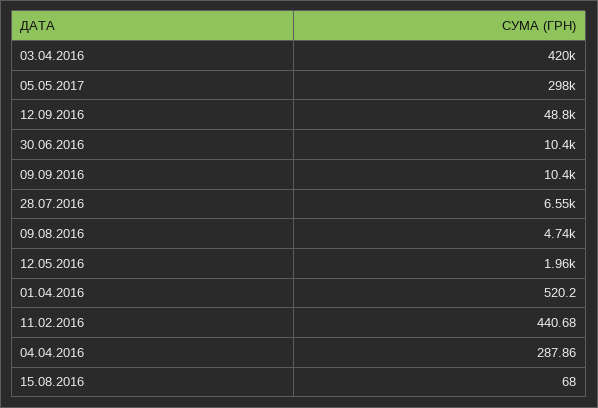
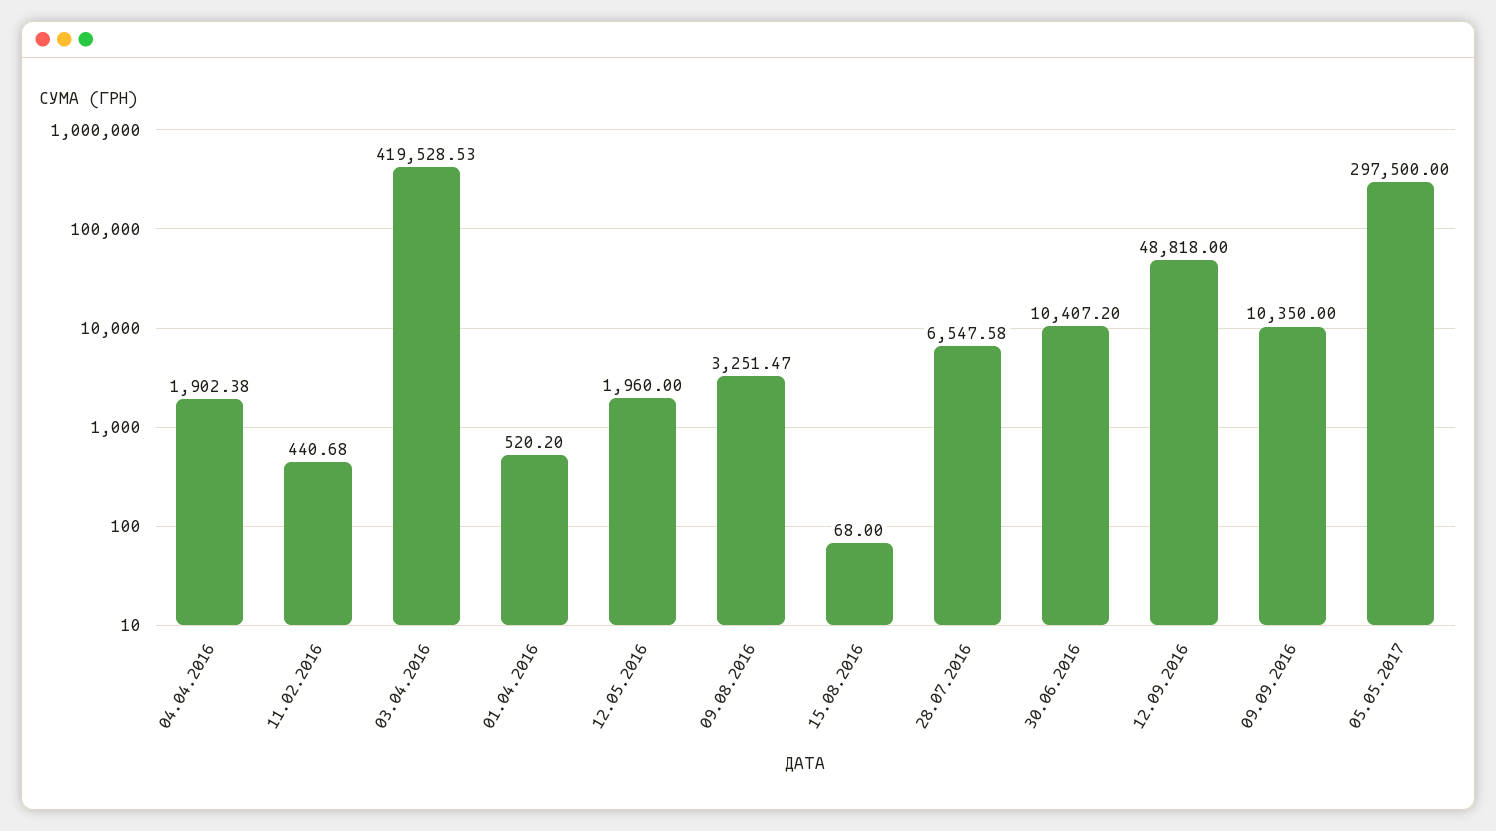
09.08.2016: 4740 -> 3251.47
04.04.2016: 287.86 -> 1902.38

